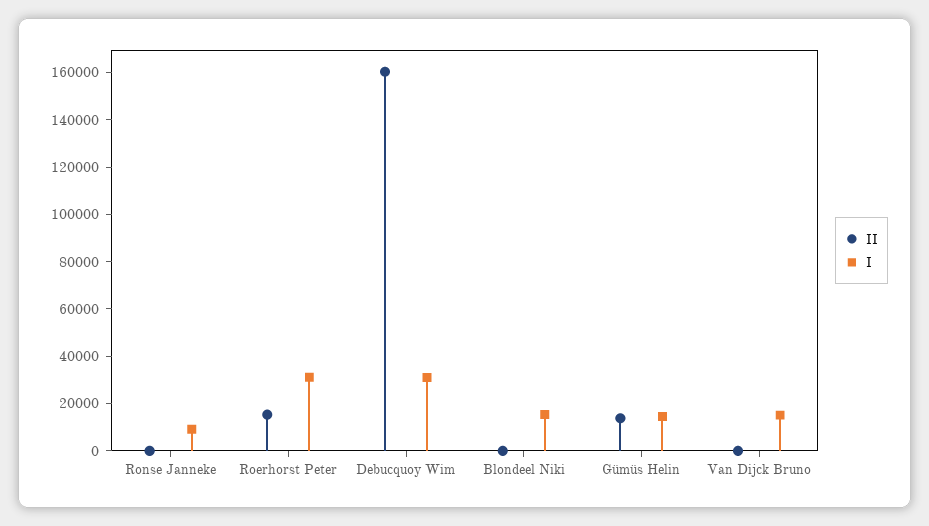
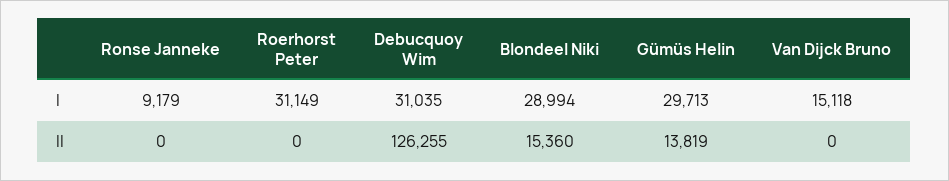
II, Roerhorst Peter: 15000 -> 0
II, Debucquoy Wim: 160000 -> 126255
II, Blondeel Niki: 0 -> 15360
I, Blondeel Niki: 15000 -> 28994
I, Gümüs Helin: 15000 -> 29713

